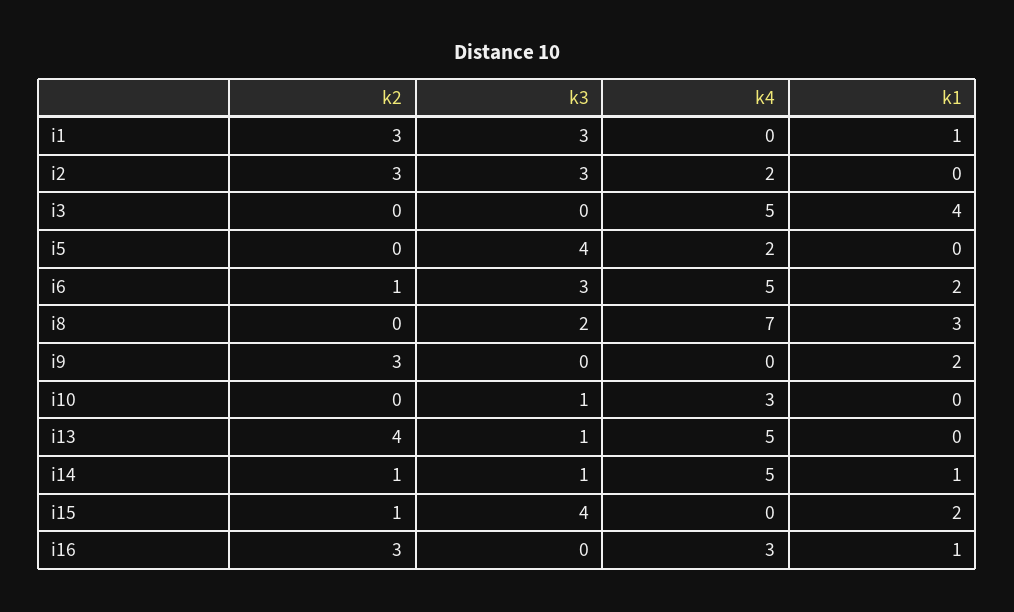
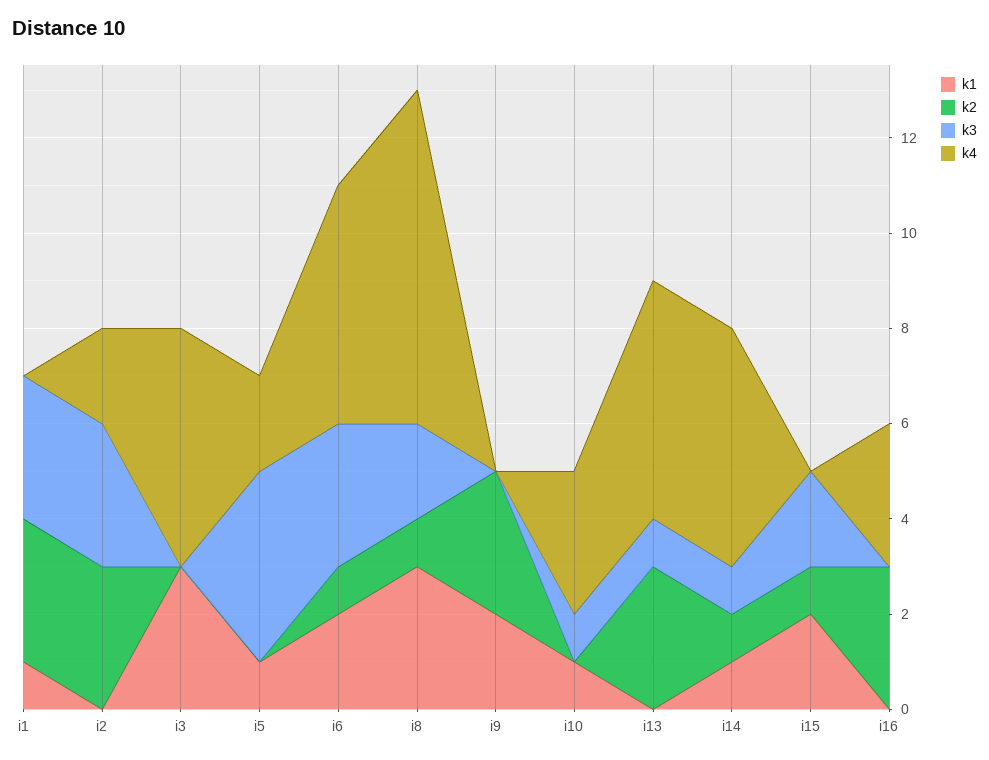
k1, i3: 4 -> 3
k1, i5: 0 -> 1
k2, i8: 0 -> 1
k1, i10: 0 -> 1
k2, i13: 4 -> 3
k3, i15: 4 -> 2
k1, i16: 1 -> 0

